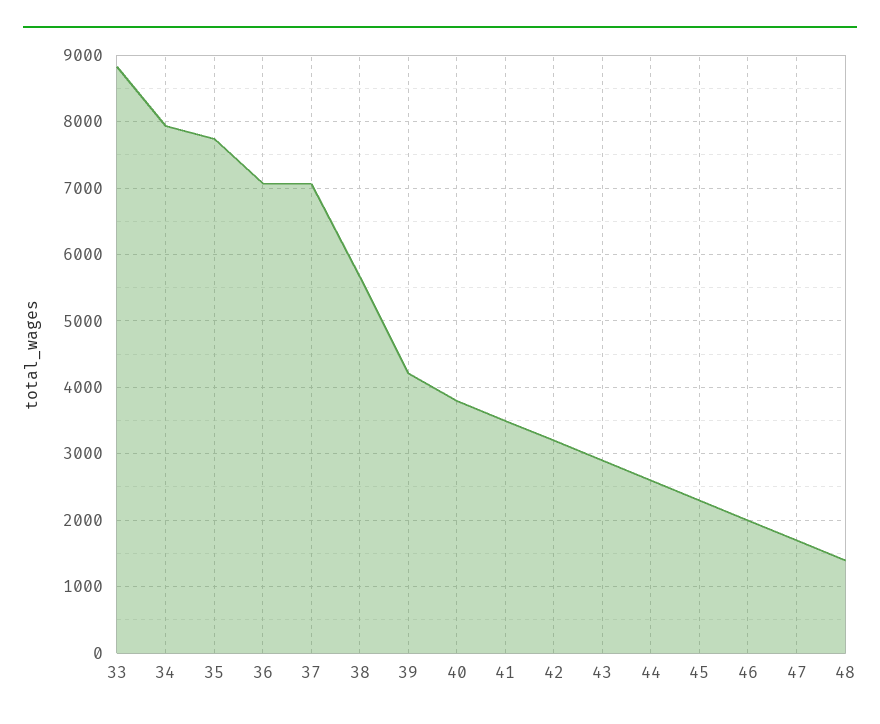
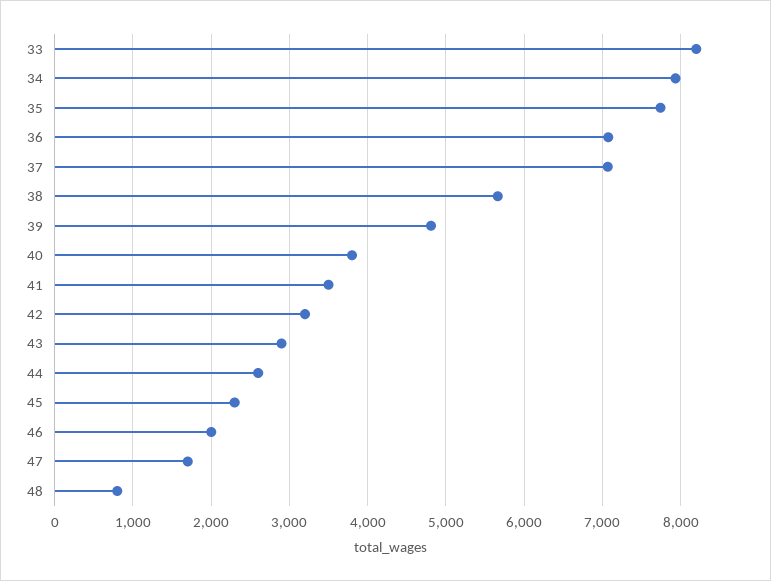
33: 8800 -> 8200
39: 4200 -> 4800
48: 1400 -> 800

